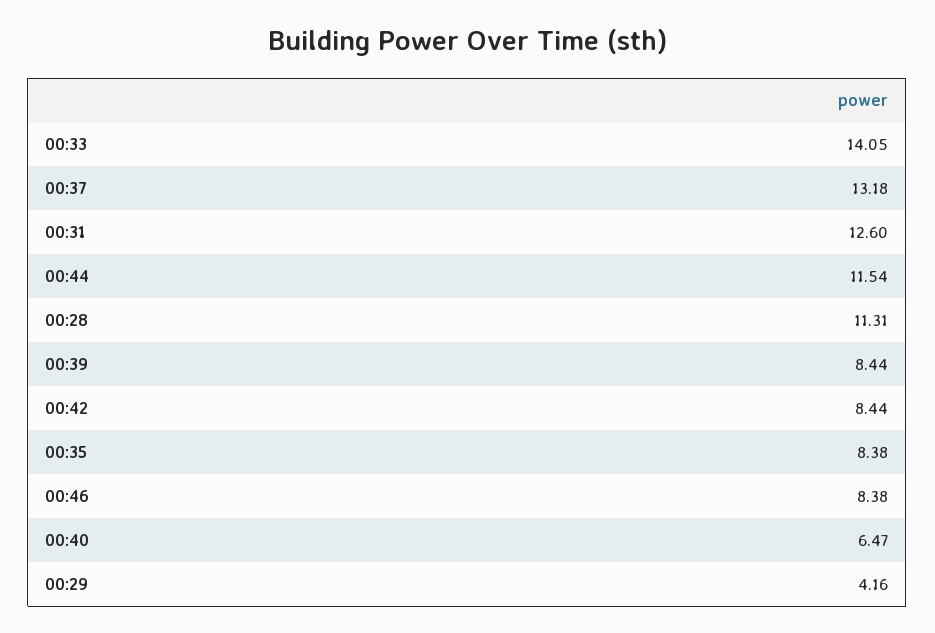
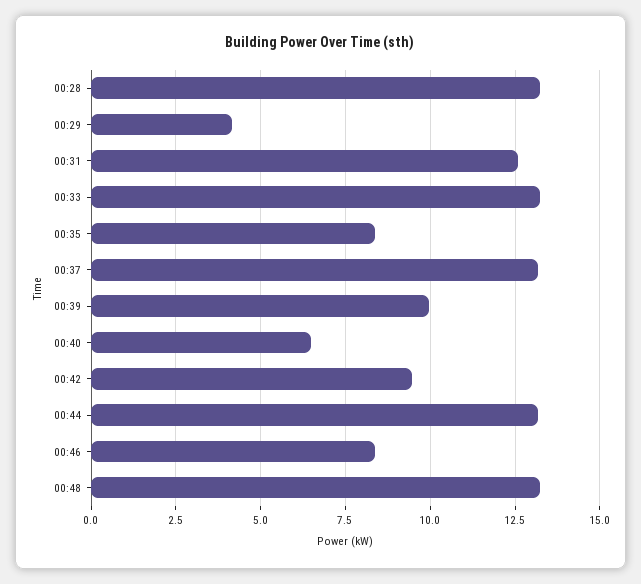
00:33: 14.05 -> 13.25
00:44: 11.54 -> 13.25
00:28: 11.31 -> 13.25
00:39: 8.44 -> 10
00:42: 8.44 -> 9.5
00:48: none -> 13.25

